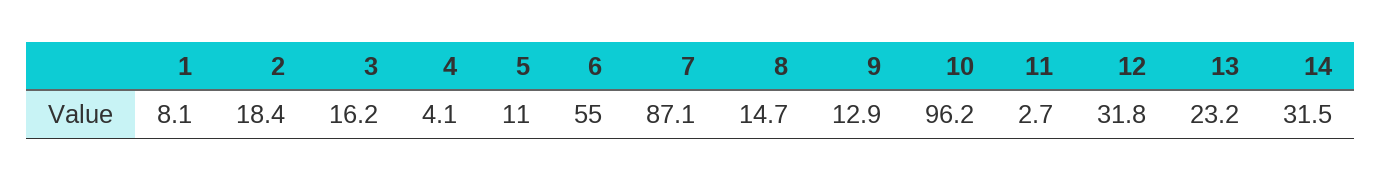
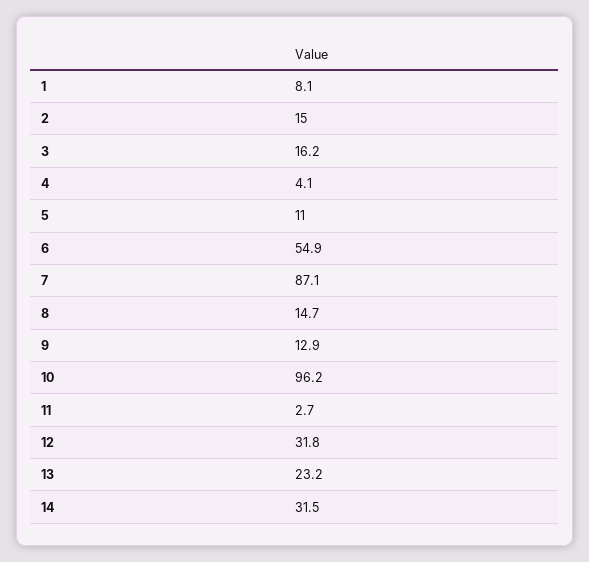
2: 18.4 -> 15
6: 55 -> 54.9

